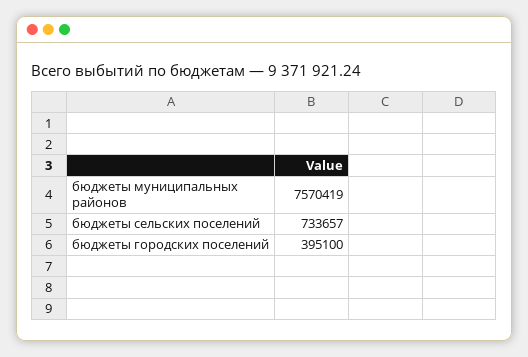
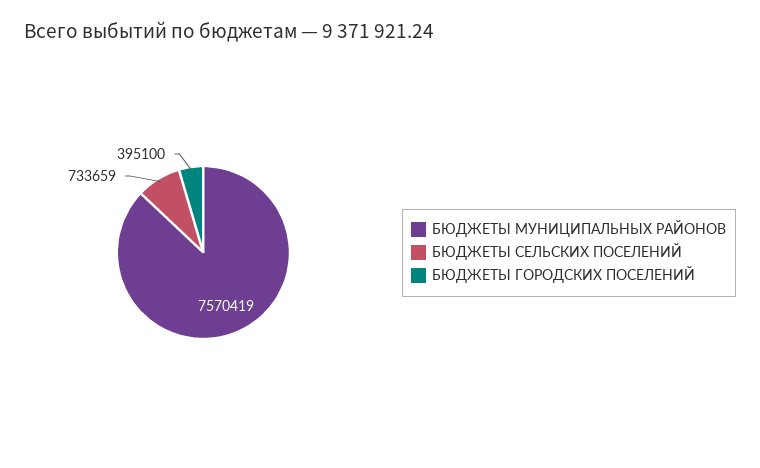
бюджеты сельских поселений: 733657 -> 733659

